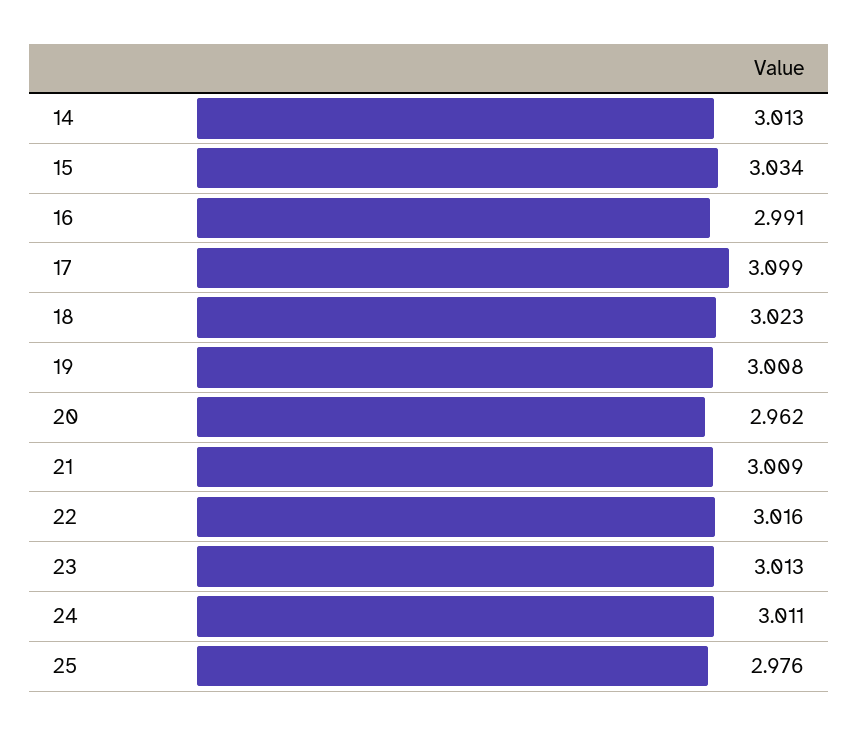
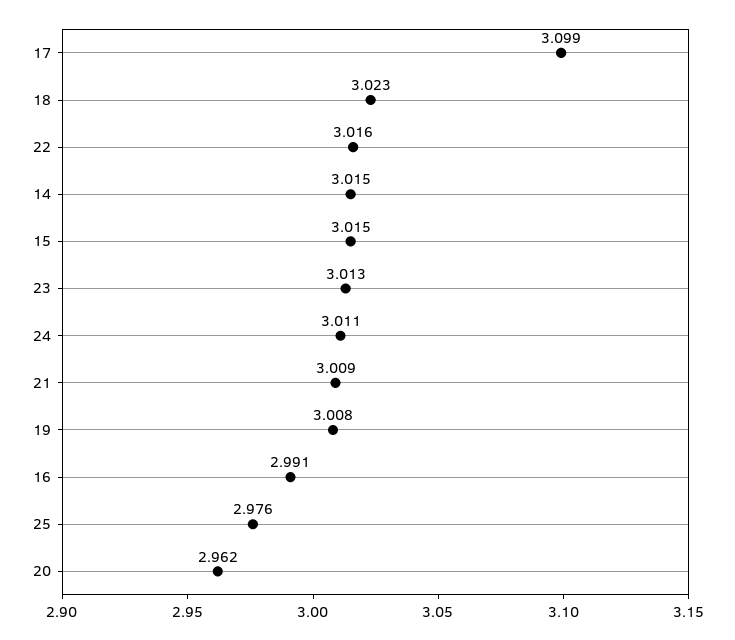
14: 3.013 -> 3.015
15: 3.034 -> 3.015

